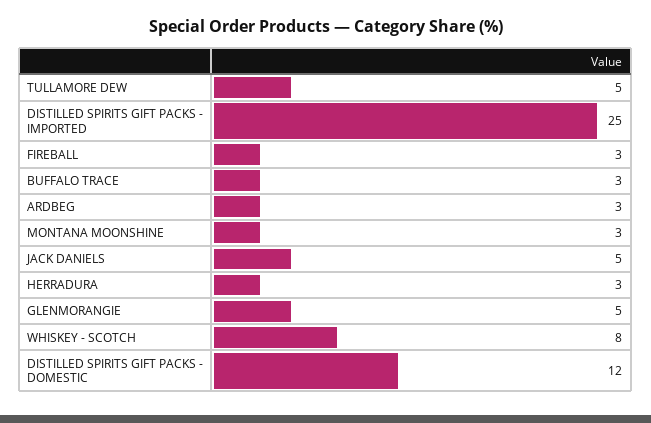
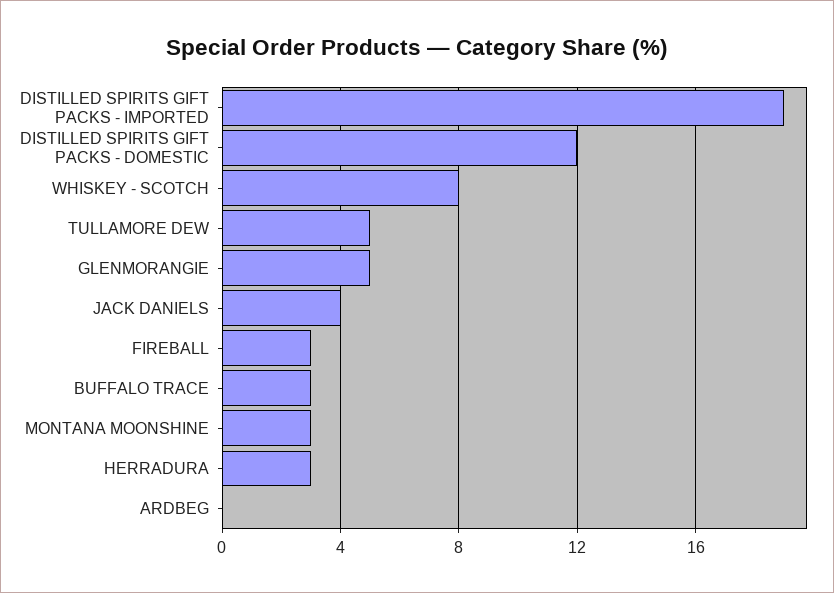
DISTILLED SPIRITS GIFT PACKS - IMPORTED: 25 -> 19
ARDBEG: 3 -> 0
JACK DANIELS: 5 -> 4

